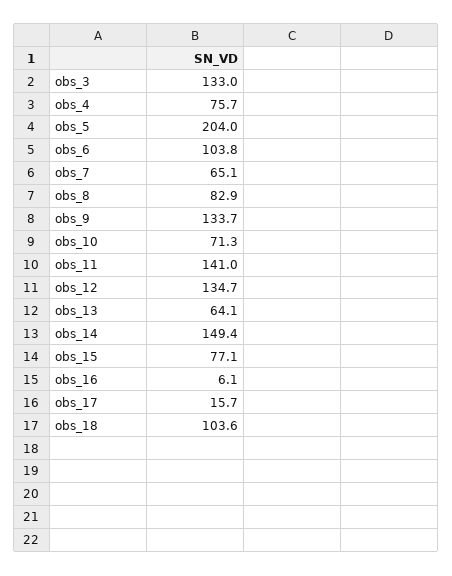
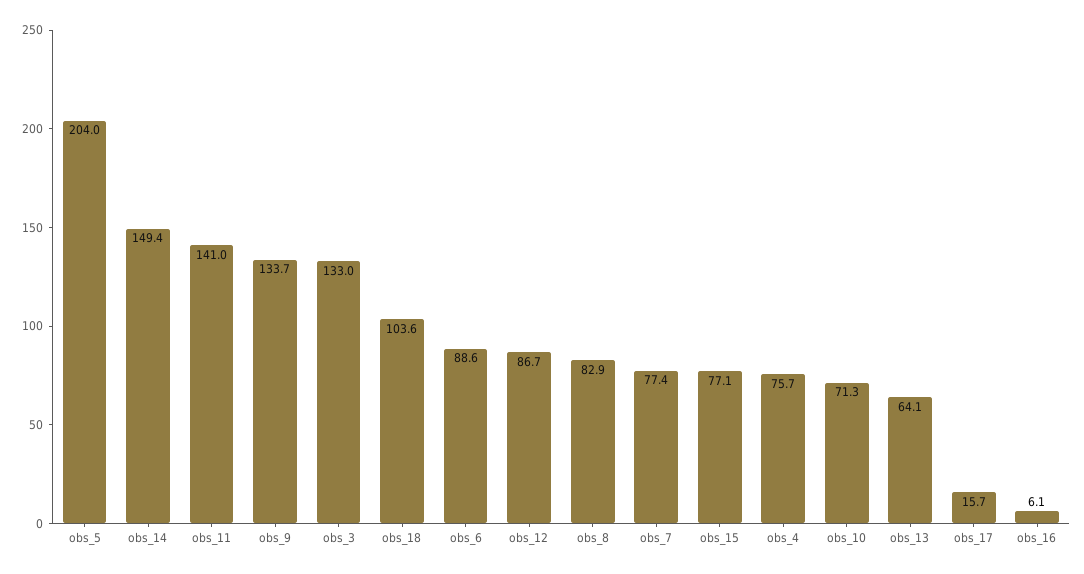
obs_6: 103.8 -> 88.6
obs_7: 65.1 -> 77.4
obs_12: 134.7 -> 86.7

